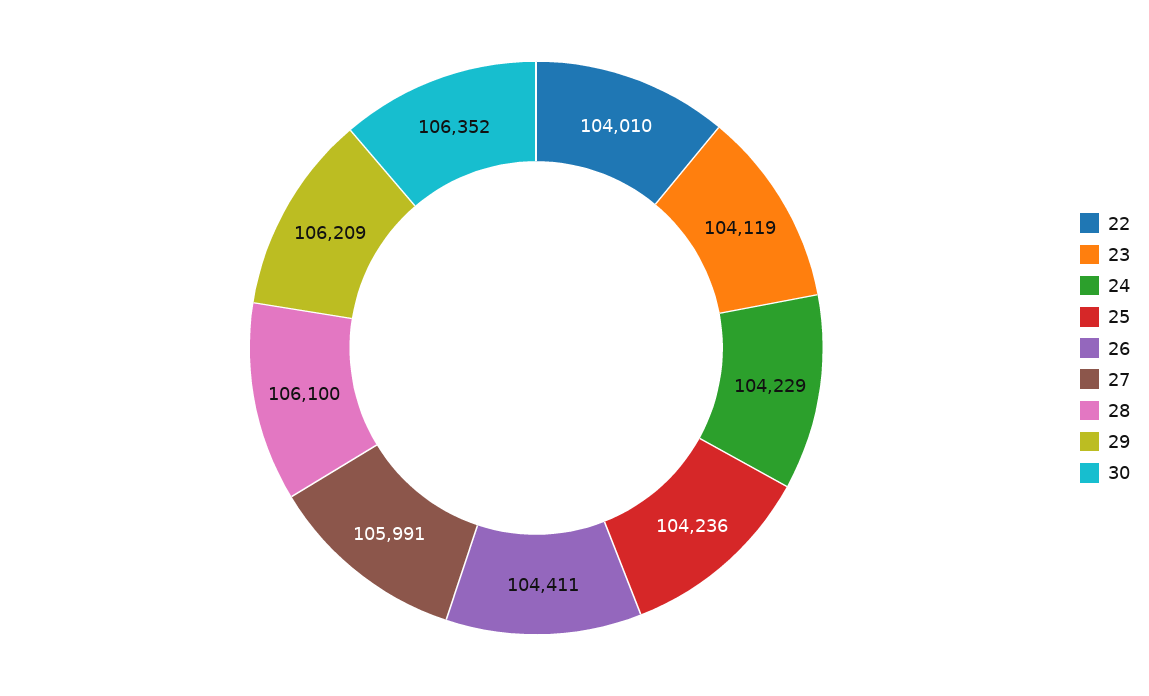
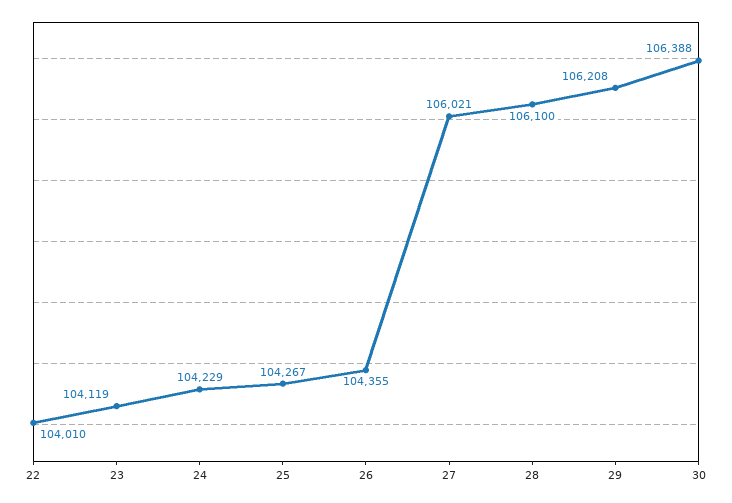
25: 104236 -> 104267
26: 104411 -> 104355
27: 105991 -> 106021
29: 106209 -> 106208
30: 106352 -> 106388

